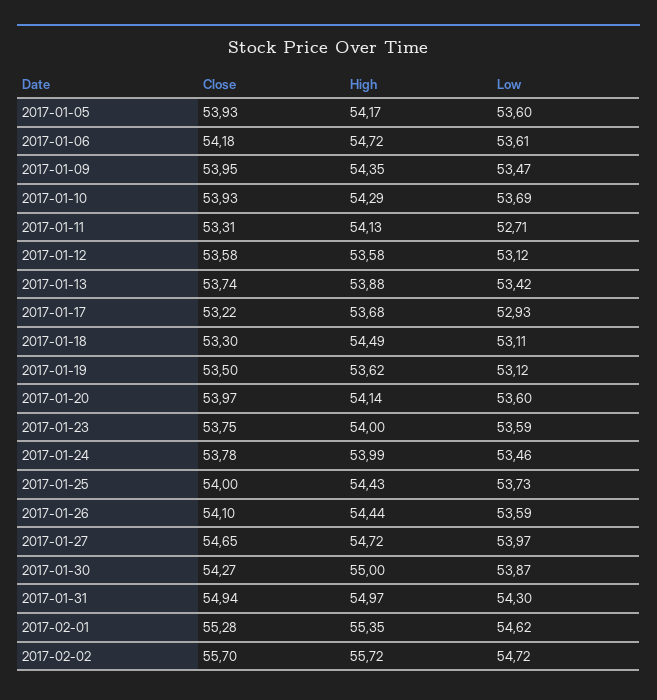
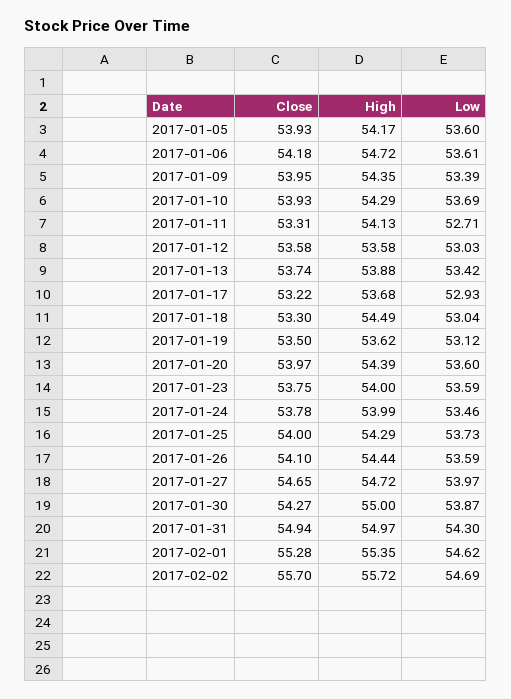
Low, 2017-01-09: 53.47 -> 53.39
Low, 2017-01-12: 53.12 -> 53.03
Low, 2017-01-18: 53.11 -> 53.04
High, 2017-01-20: 54.14 -> 54.39
High, 2017-01-25: 54.43 -> 54.29
Low, 2017-02-02: 54.72 -> 54.69

